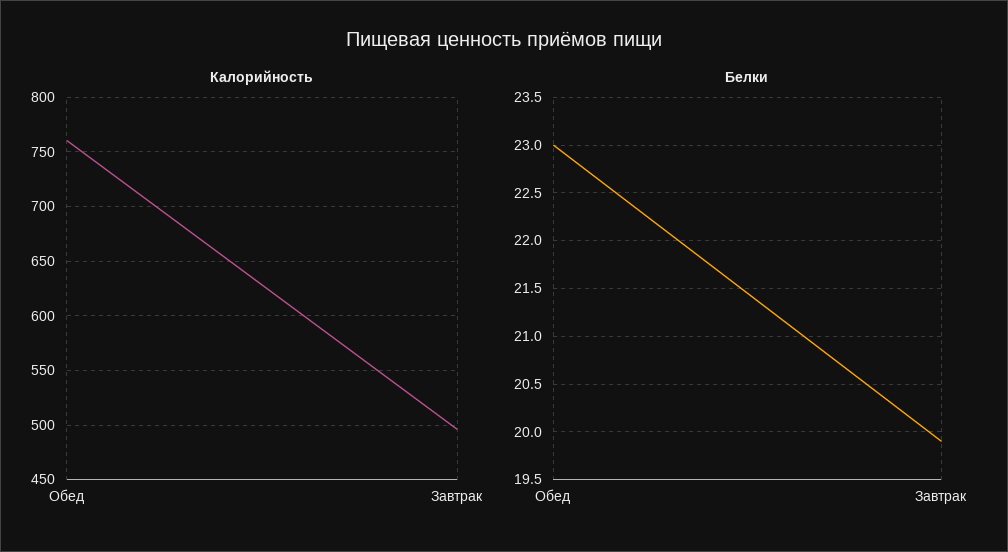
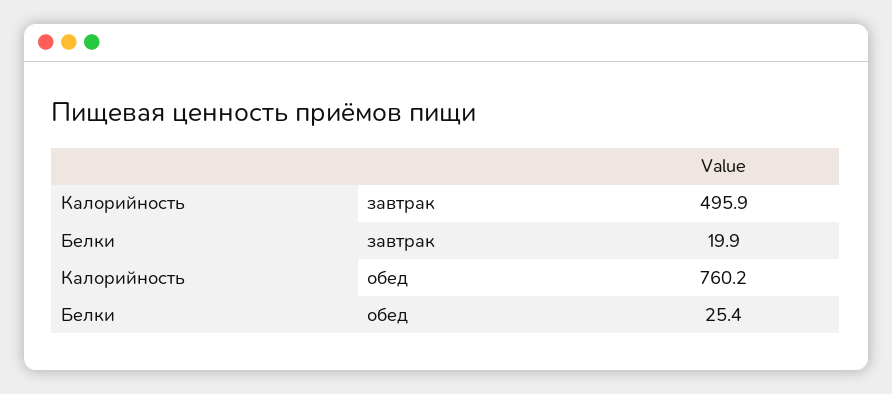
Белки, Обед: 23 -> 25.4

